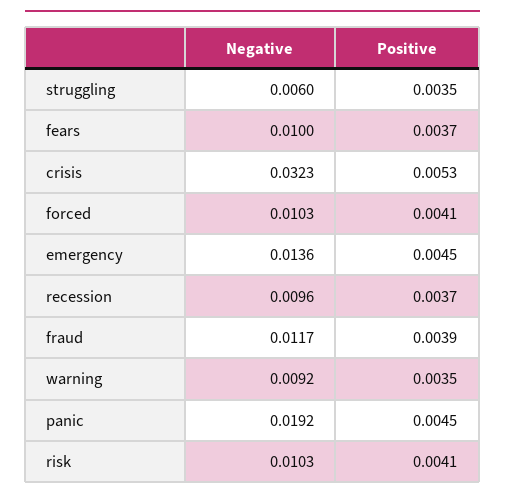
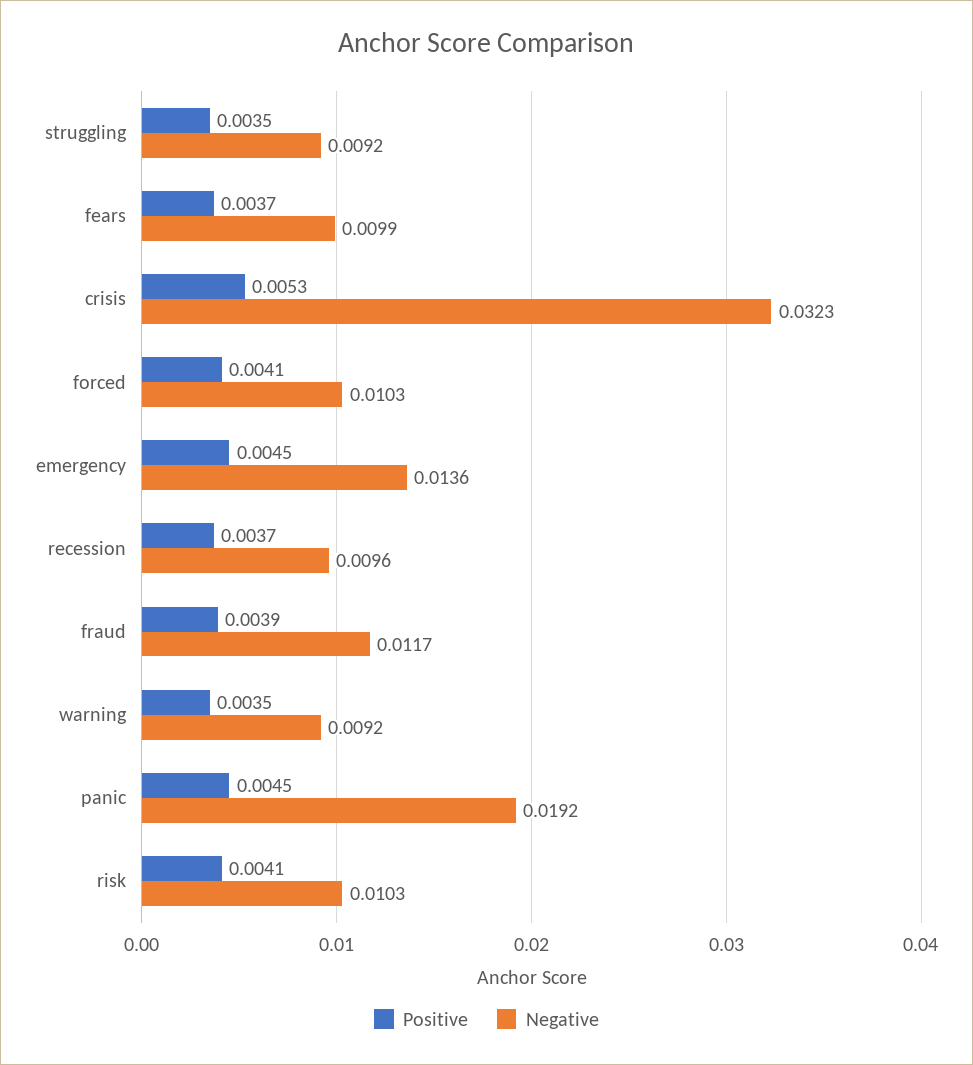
Negative, struggling: 0.006 -> 0.0092
Negative, fears: 0.01 -> 0.0099

